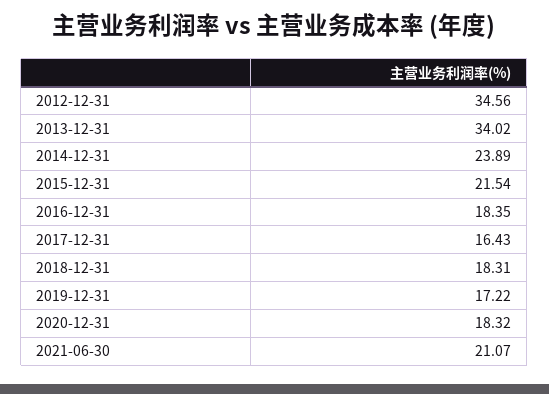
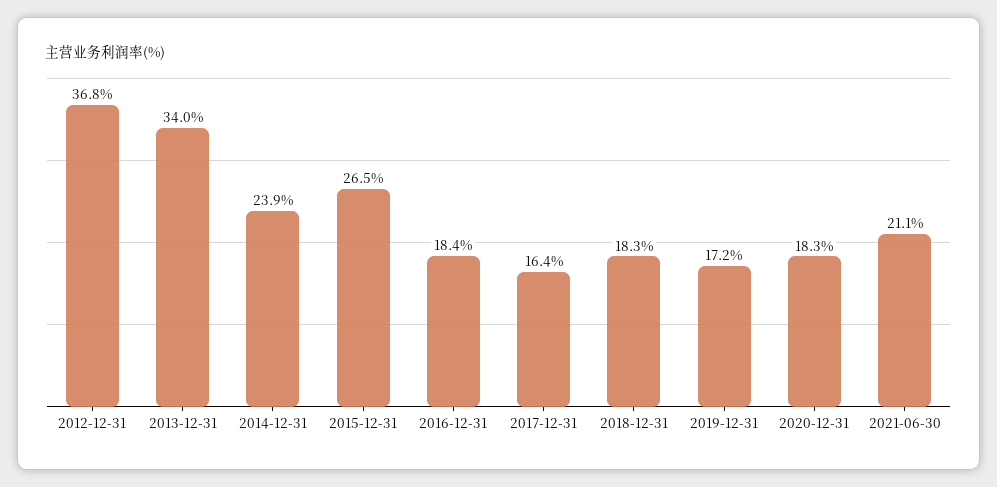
2012-12-31: 34.56 -> 36.8
2015-12-31: 21.54 -> 26.5

